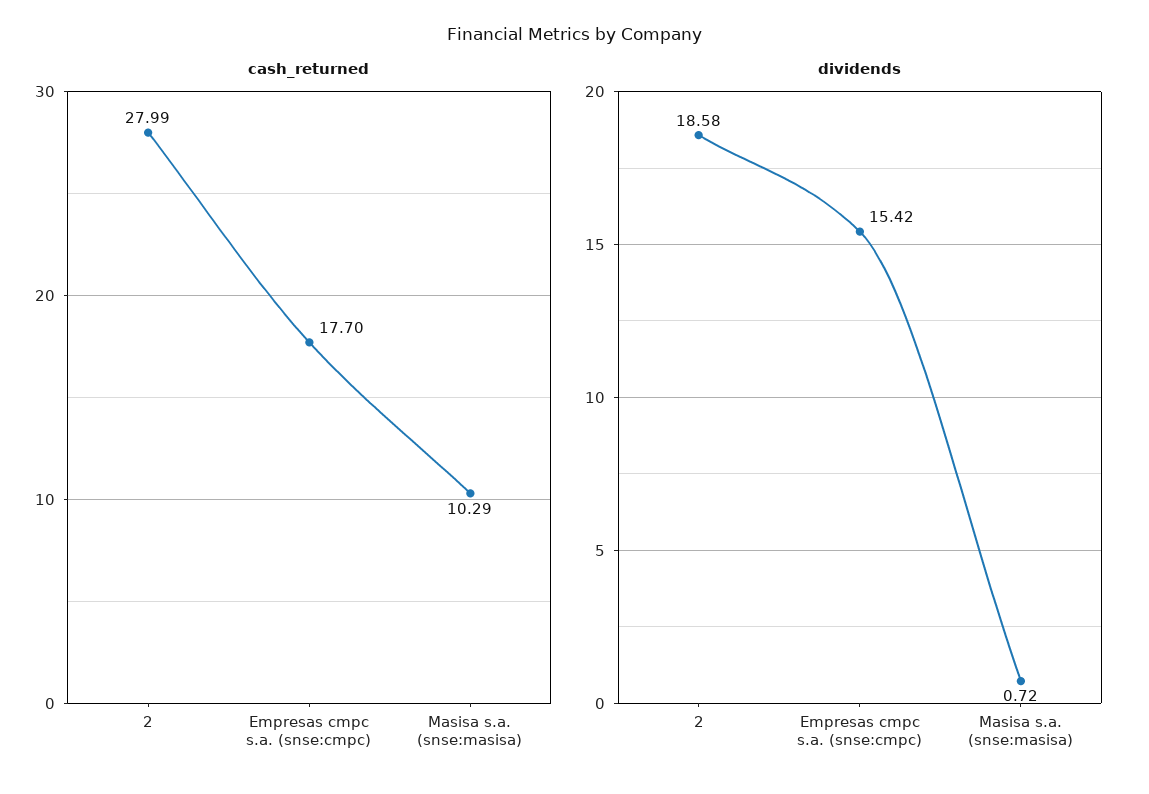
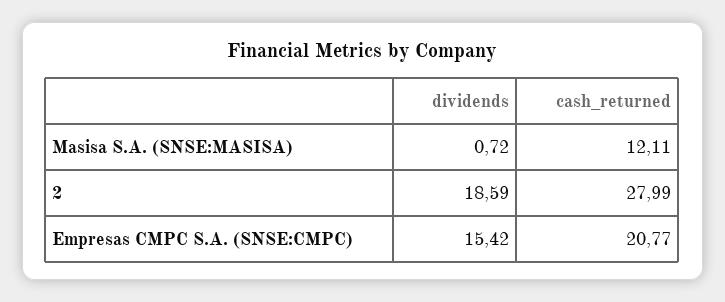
cash_returned, Empresas cmpc s.a. (snse:cmpc): 17.7 -> 20.77
cash_returned, Masisa s.a. (snse:masisa): 10.29 -> 12.11
dividends, 2: 18.58 -> 18.59

